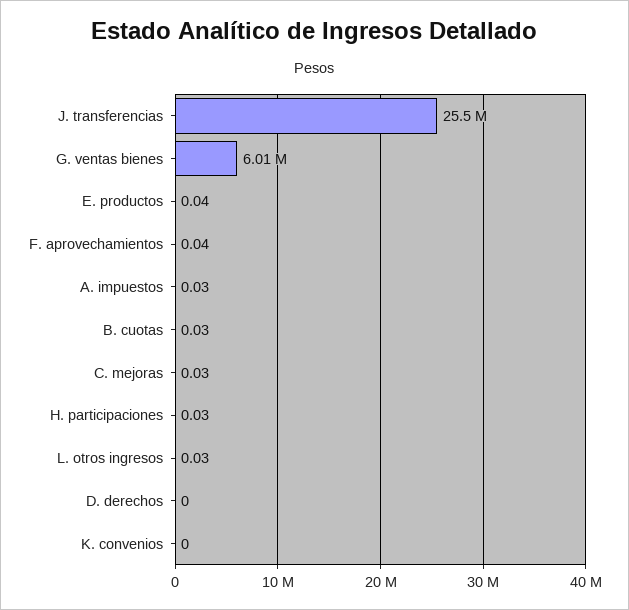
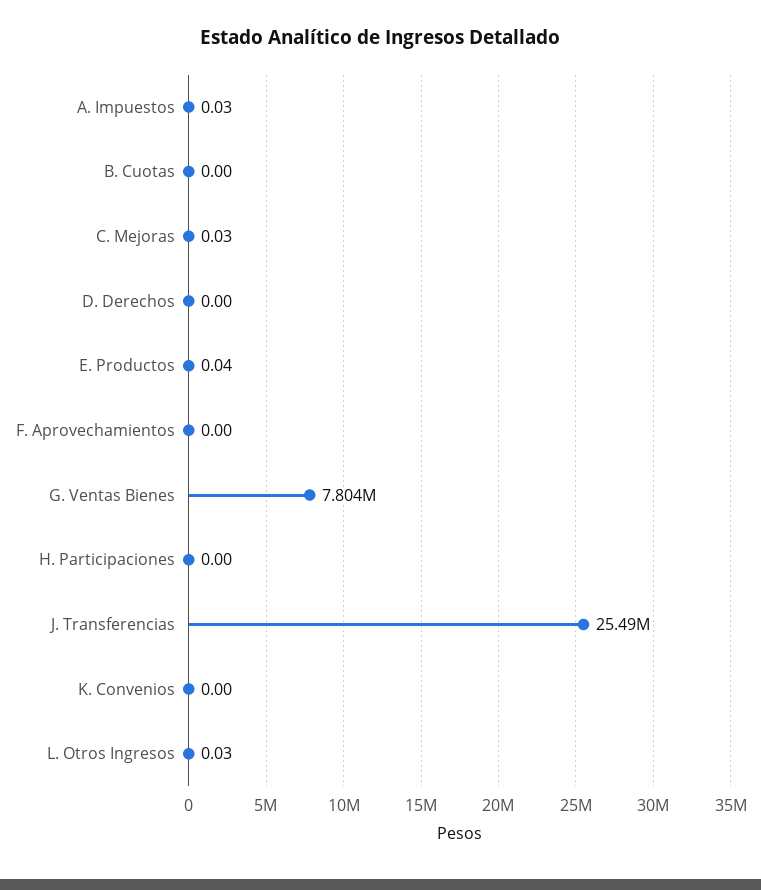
G. ventas bienes: 6010000 -> 7804000
F. aprovechamientos: 0.04 -> 0
B. cuotas: 0.03 -> 0
H. participaciones: 0.03 -> 0

